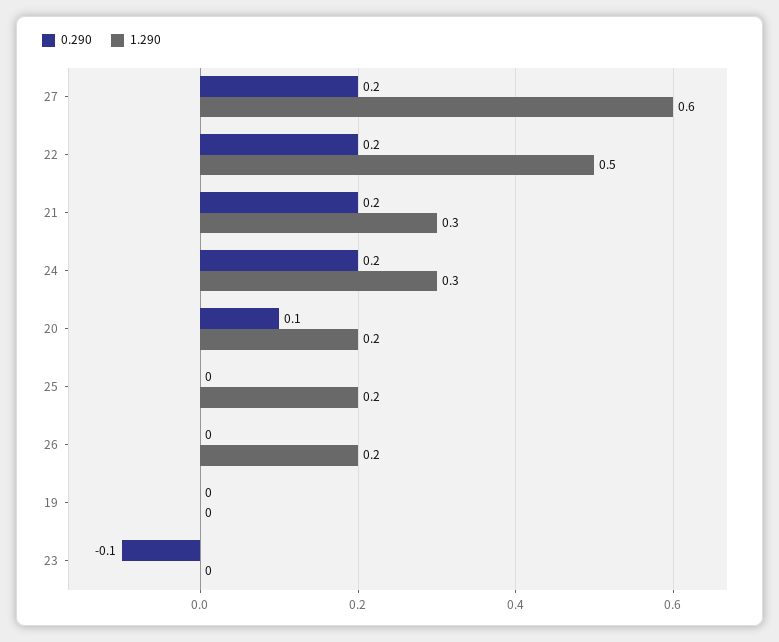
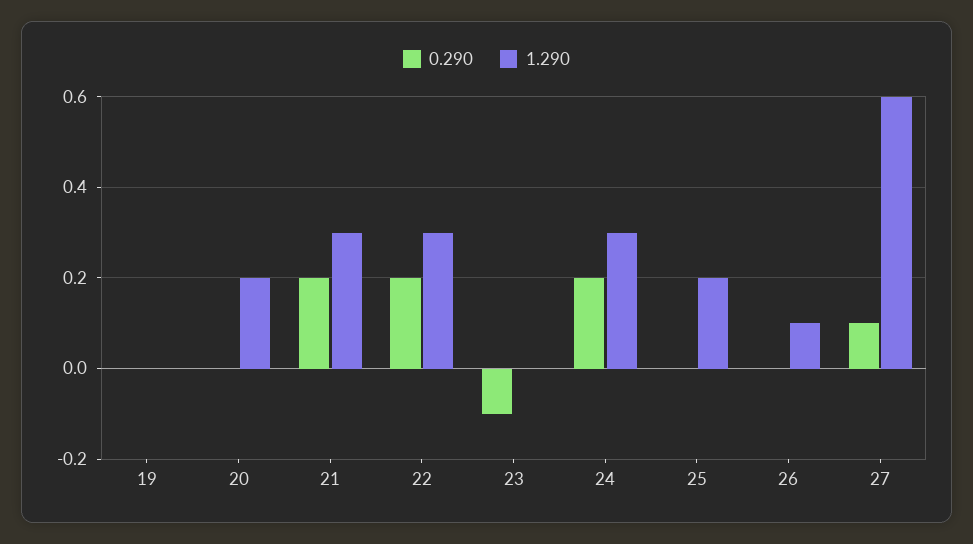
0.290, 27: 0.2 -> 0.1
1.290, 22: 0.5 -> 0.3
0.290, 20: 0.1 -> 0
1.290, 26: 0.2 -> 0.1

